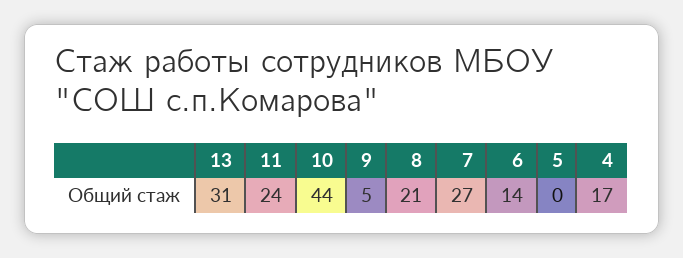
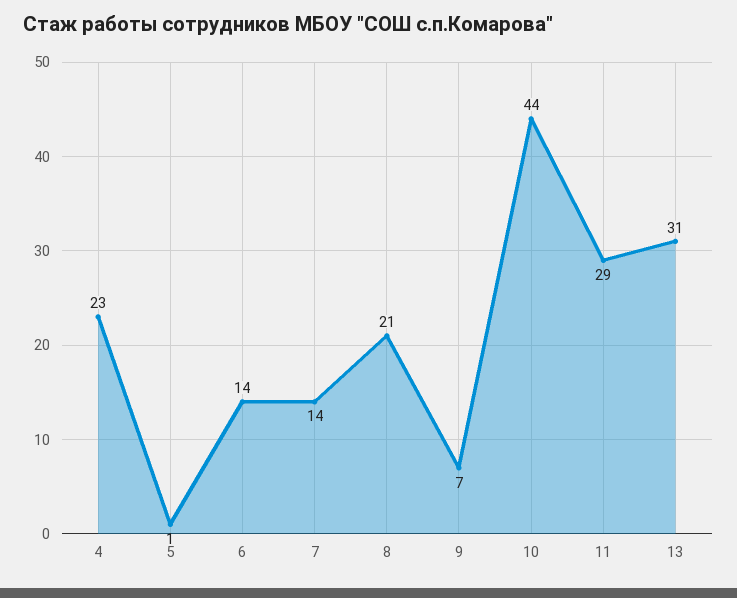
11: 24 -> 29
9: 5 -> 7
7: 27 -> 14
5: 0 -> 1
4: 17 -> 23

